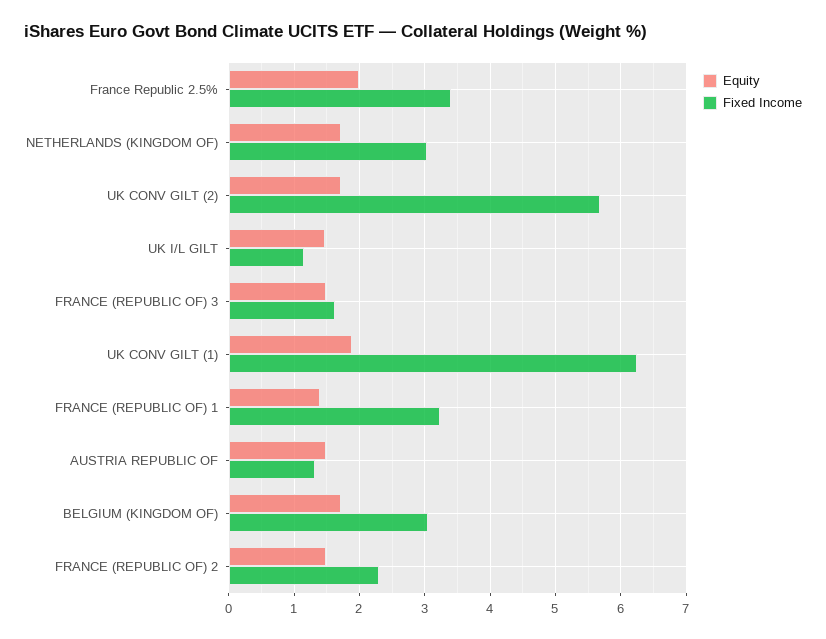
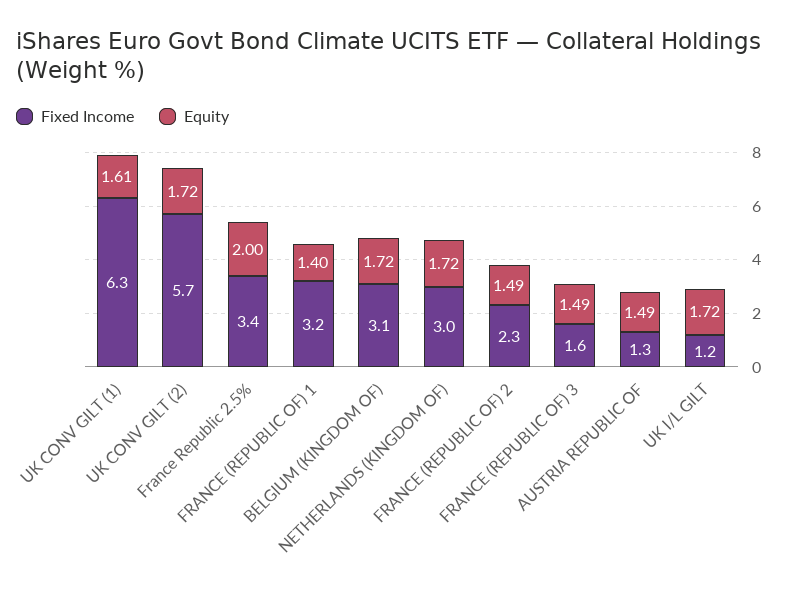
Equity, UK I/L GILT: 1.5 -> 1.72
Equity, UK CONV GILT (1): 1.9 -> 1.61

